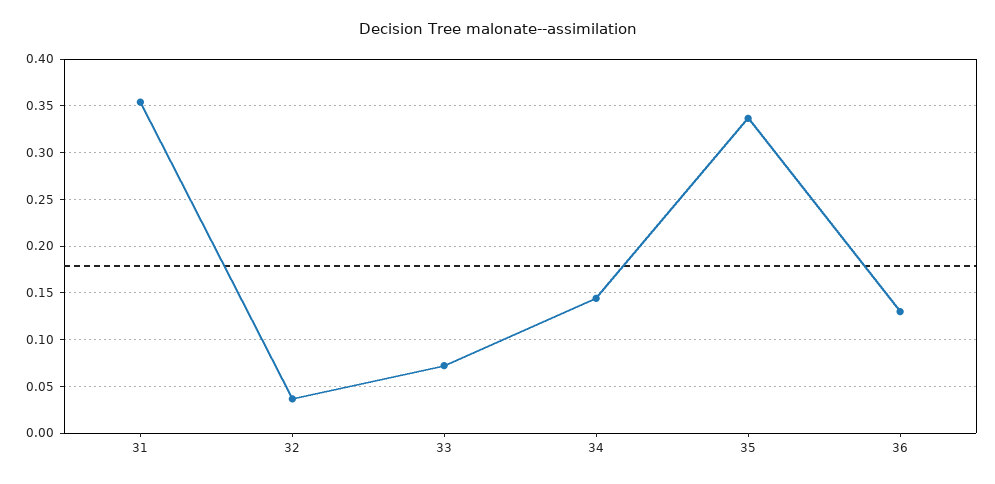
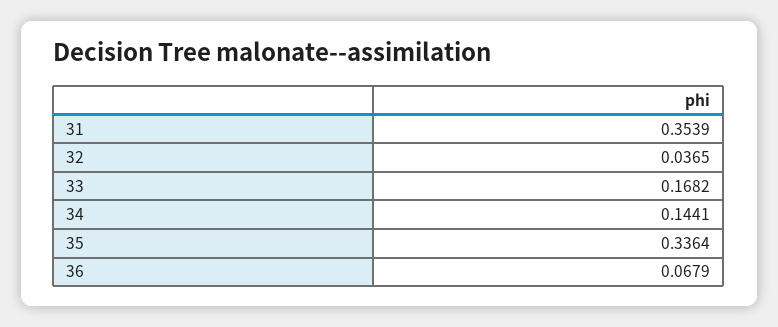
33: 0.07 -> 0.1682
36: 0.13 -> 0.0679

